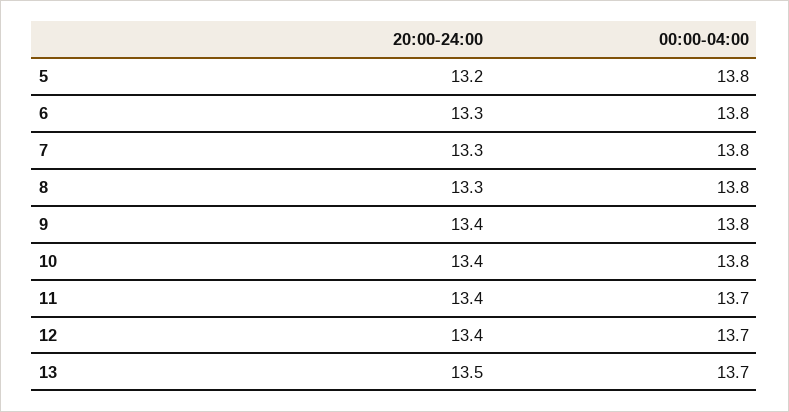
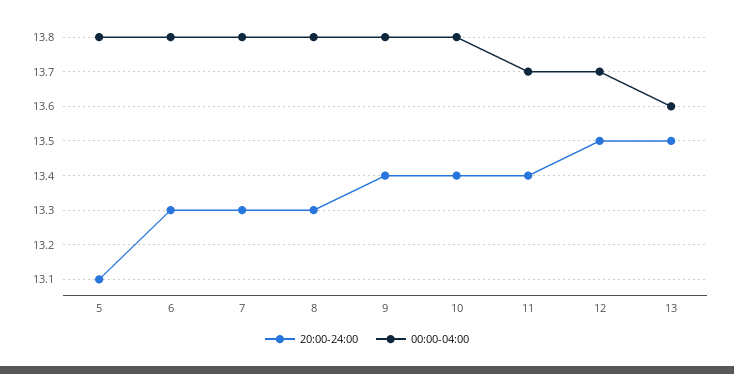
20:00-24:00, 5: 13.2 -> 13.1
20:00-24:00, 12: 13.4 -> 13.5
00:00-04:00, 13: 13.7 -> 13.6

